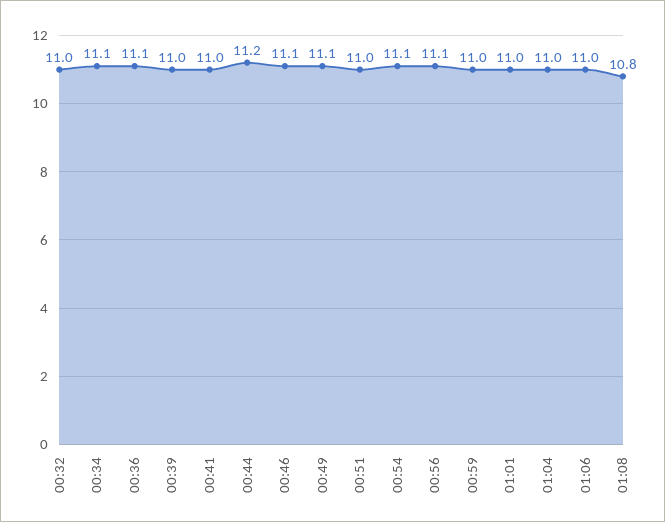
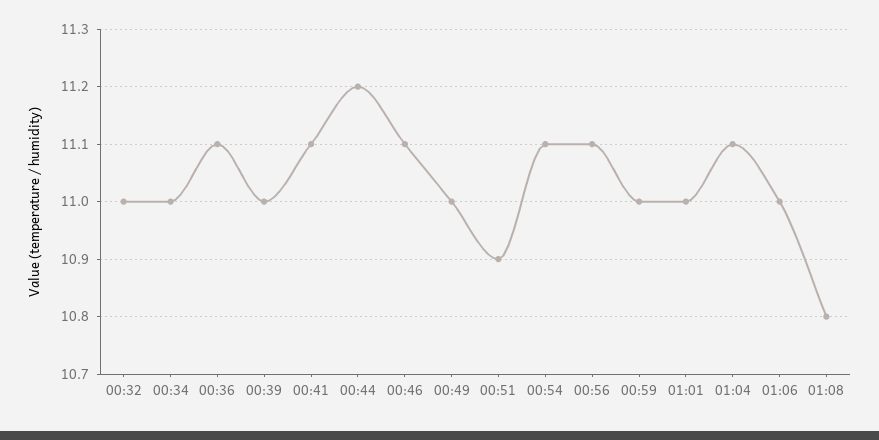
00:34: 11.1 -> 11
00:41: 11 -> 11.1
00:49: 11.1 -> 11
00:51: 11 -> 10.9
01:04: 11 -> 11.1

